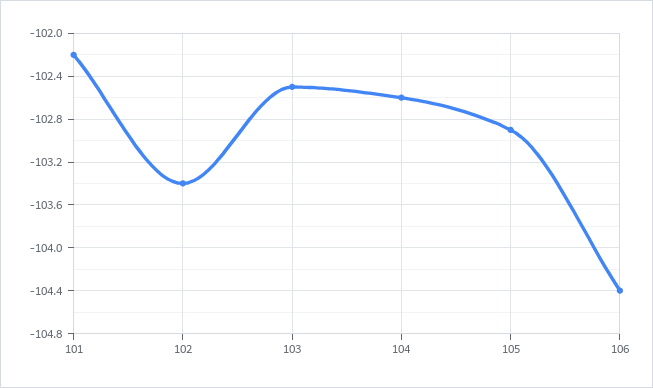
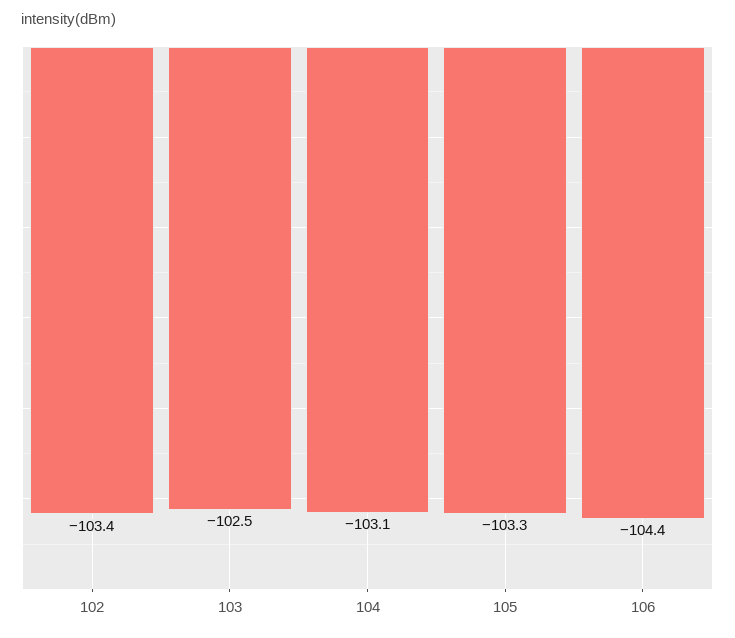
101: -102.2 -> none
104: -102.6 -> -103.1
105: -102.9 -> -103.3

